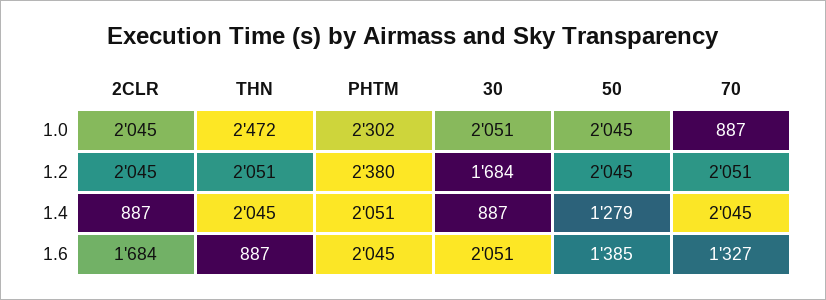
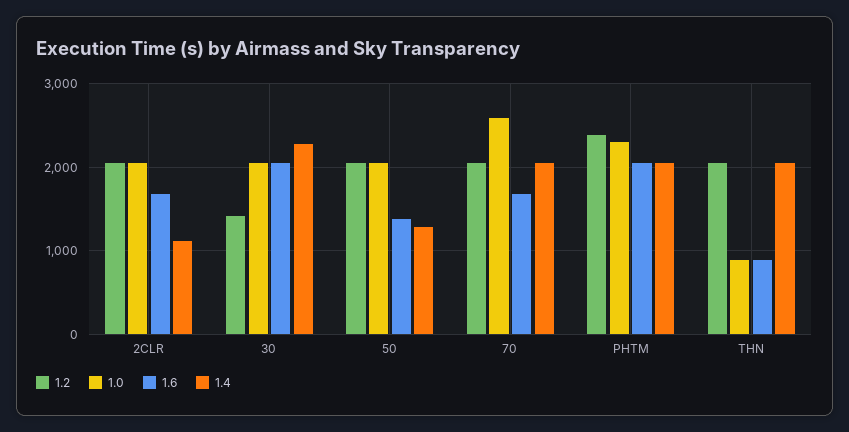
1.0, THN: 2472 -> 900
1.0, 70: 887 -> 2600
1.2, 30: 1684 -> 1400
1.4, 2CLR: 887 -> 1100
1.4, 30: 887 -> 2300
1.6, 70: 1327 -> 1700

